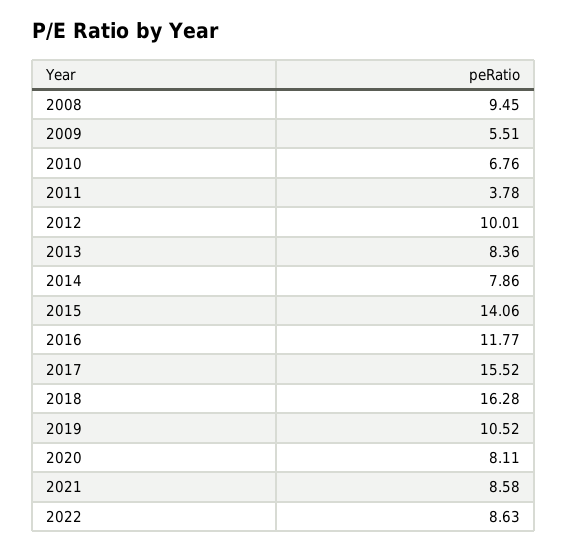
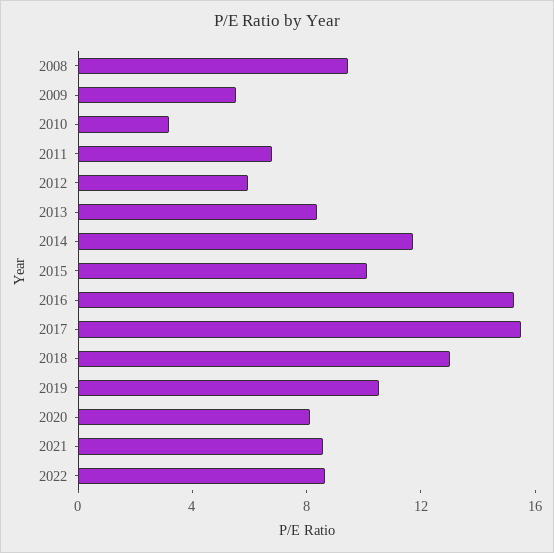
2010: 6.76 -> 3
2011: 3.78 -> 7
2012: 10.01 -> 6
2014: 7.86 -> 12
2015: 14.06 -> 10
2016: 11.77 -> 15
2018: 16.28 -> 13

